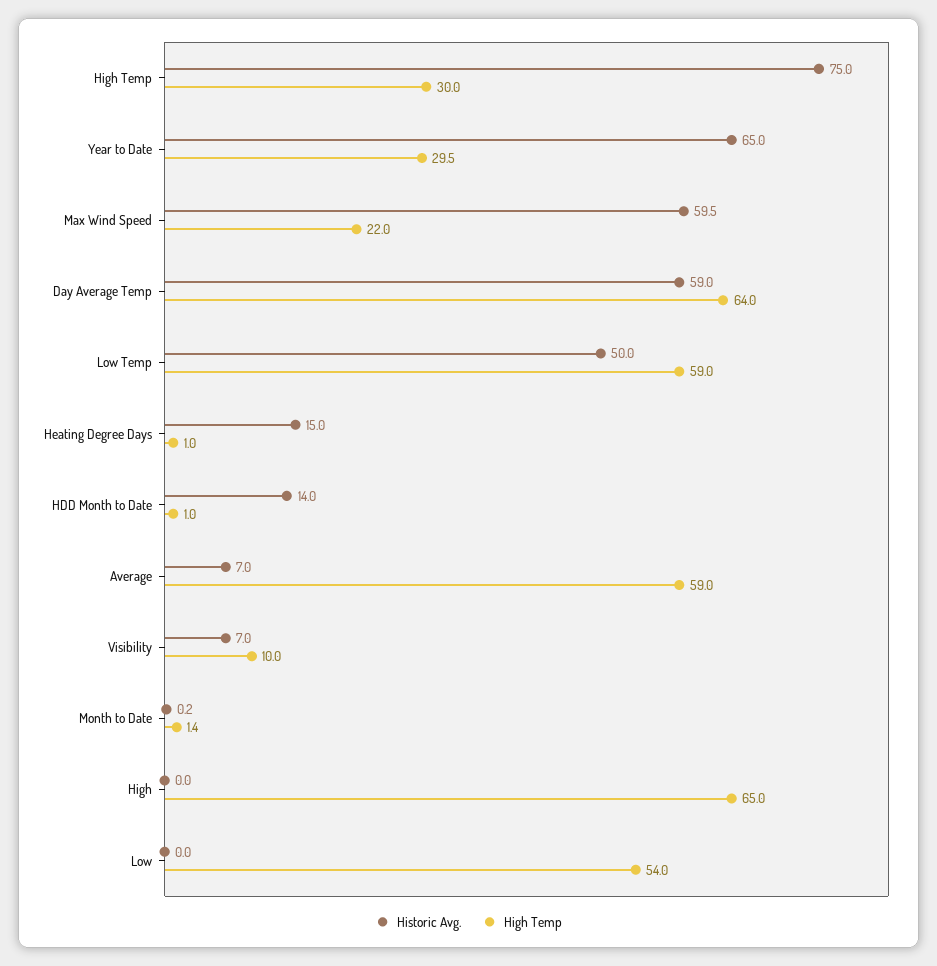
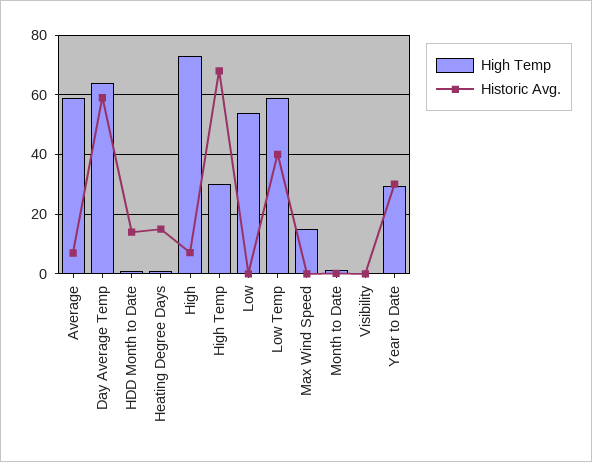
Historic Avg., High Temp: 75 -> 67.5
Historic Avg., Year to Date: 65 -> 30
Historic Avg., Max Wind Speed: 59.5 -> 0
High Temp, Max Wind Speed: 22 -> 15
Historic Avg., Low Temp: 50 -> 40
Historic Avg., Visibility: 7 -> 0
High Temp, Visibility: 10 -> 0
Historic Avg., High: 0 -> 7.5
High Temp, High: 65 -> 72.5

